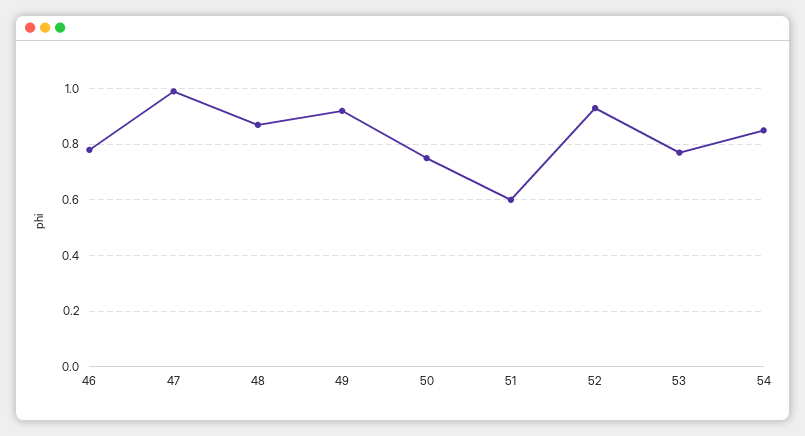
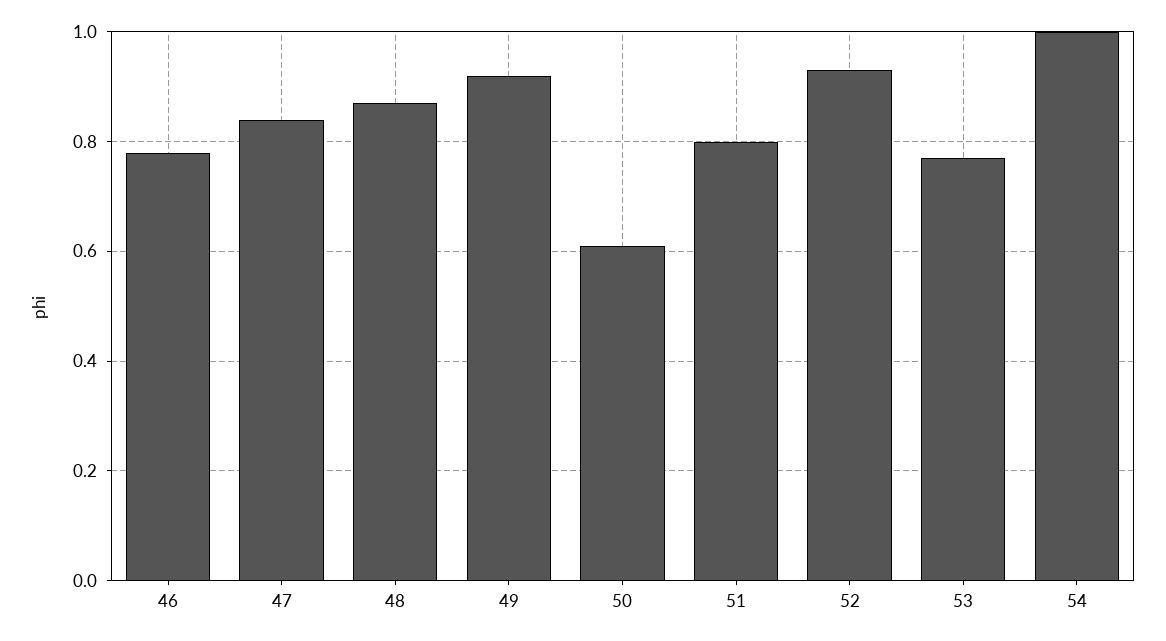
47: 1 -> 0.85
50: 0.75 -> 0.6
51: 0.6 -> 0.8
54: 0.85 -> 1

